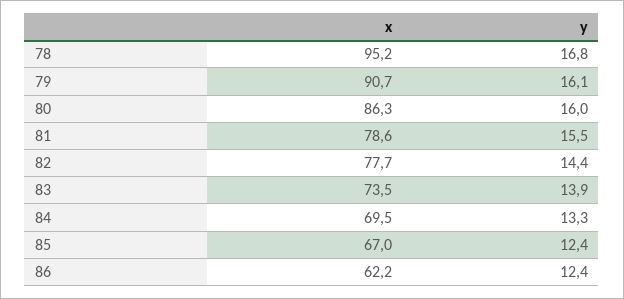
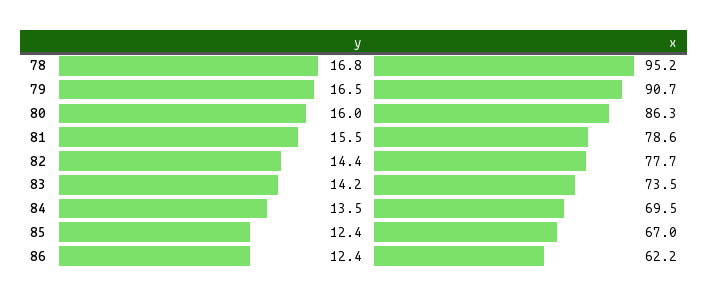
y, 79: 16.1 -> 16.5
y, 83: 13.9 -> 14.2
y, 84: 13.3 -> 13.5

